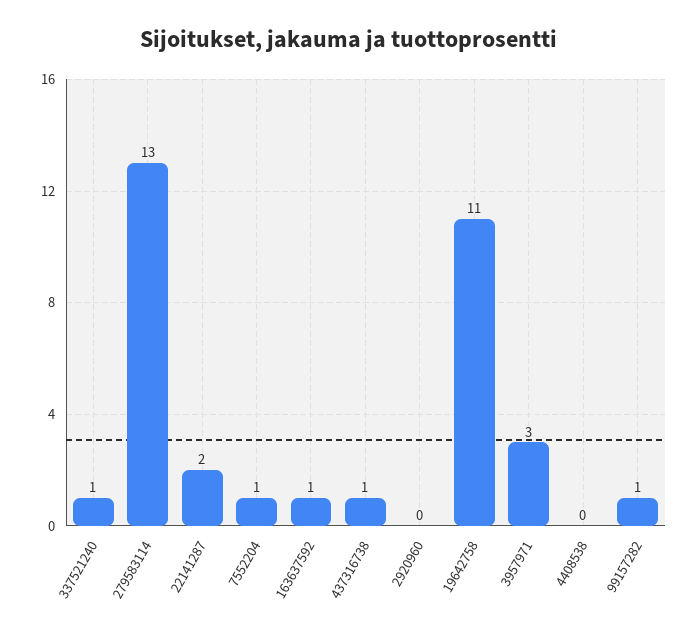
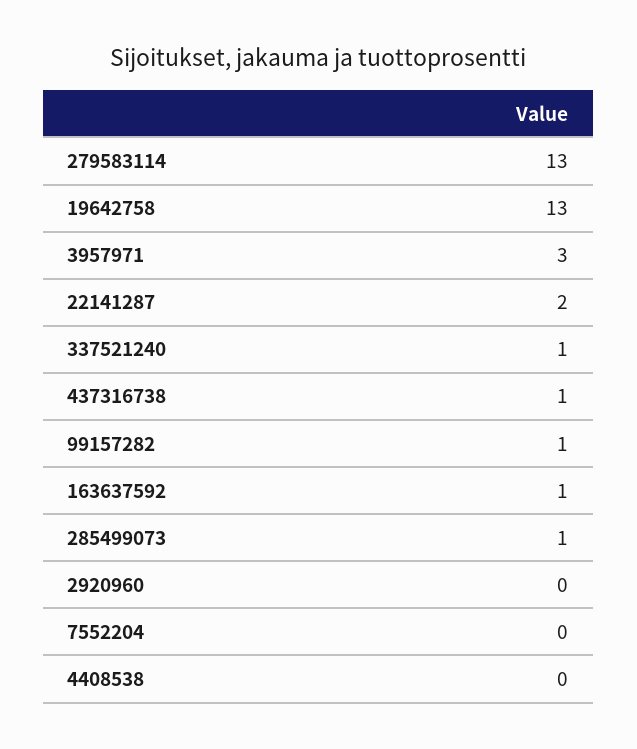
7552204: 1 -> 0
19642758: 11 -> 13
285499073: none -> 1

